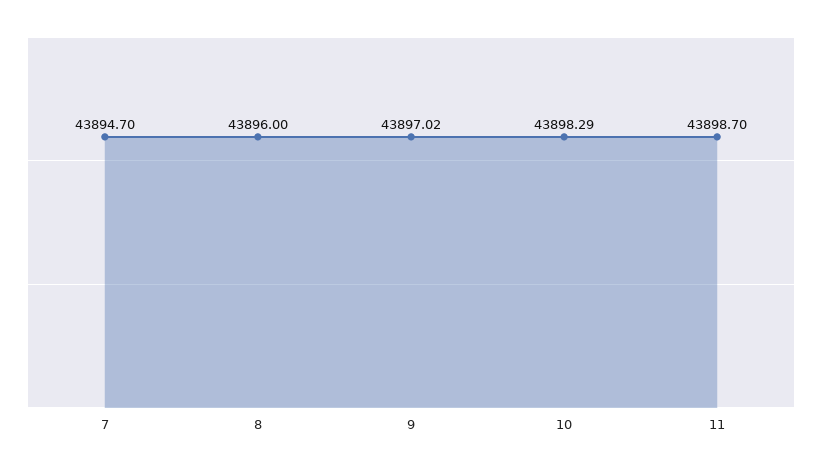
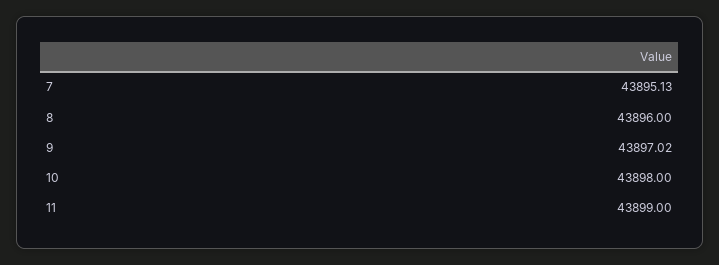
7: 43894.7 -> 43895.13
10: 43898.29 -> 43898
11: 43898.7 -> 43899

